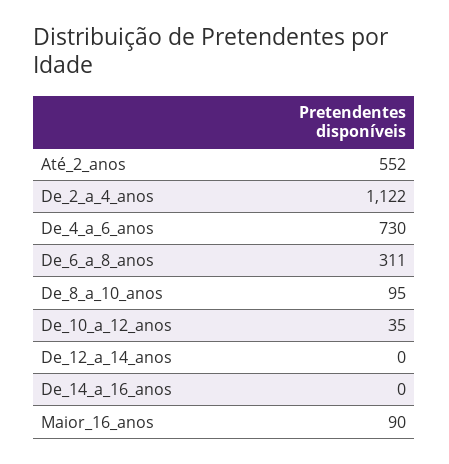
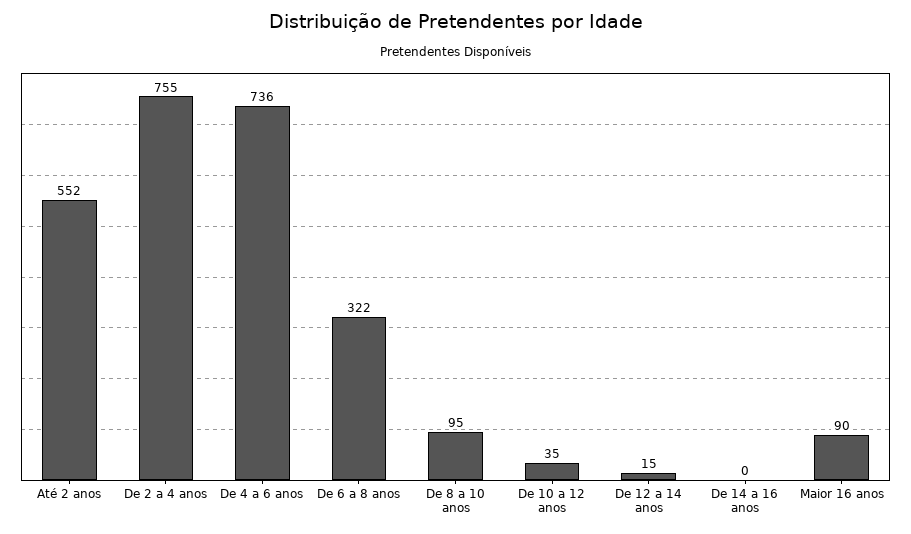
De_2_a_4_anos: 1122 -> 755
De_4_a_6_anos: 730 -> 736
De_6_a_8_anos: 311 -> 322
De_12_a_14_anos: 0 -> 15

